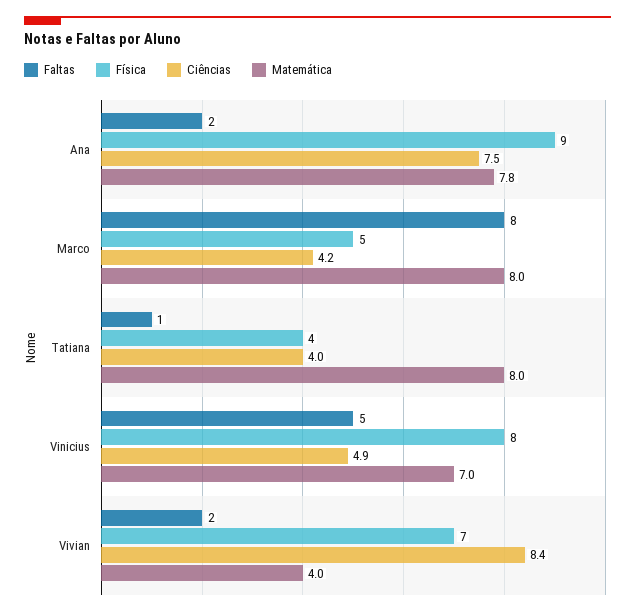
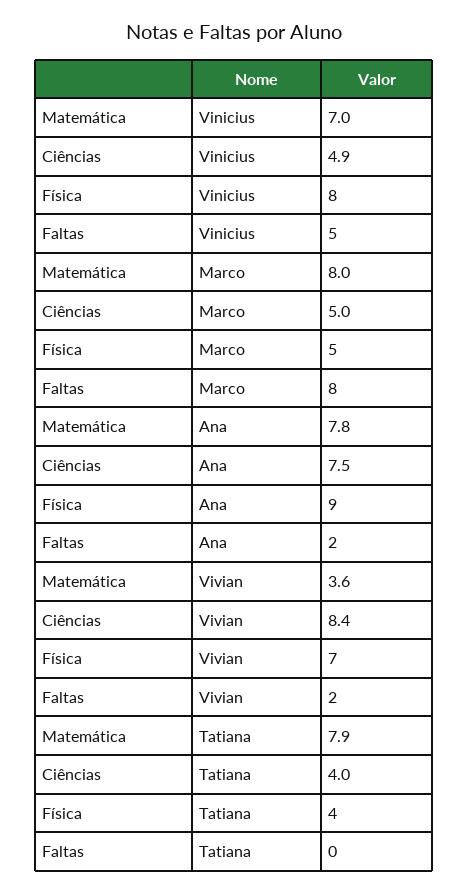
Ciências, Marco: 4.2 -> 5
Faltas, Tatiana: 1 -> 0
Matemática, Tatiana: 8 -> 7.9
Matemática, Vivian: 4 -> 3.6

